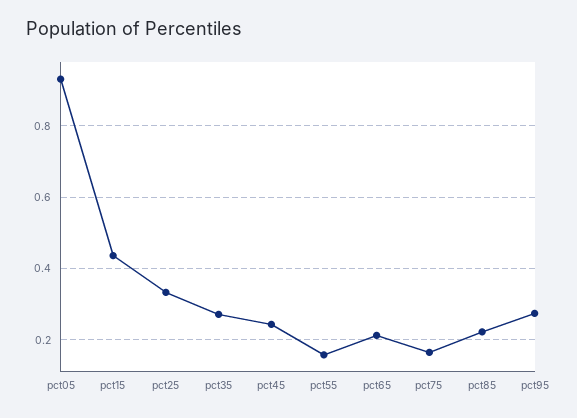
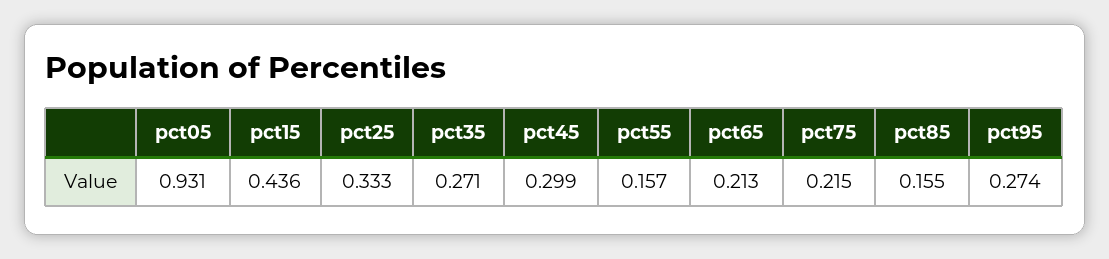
pct45: 0.24 -> 0.299
pct75: 0.16 -> 0.215
pct85: 0.22 -> 0.155

